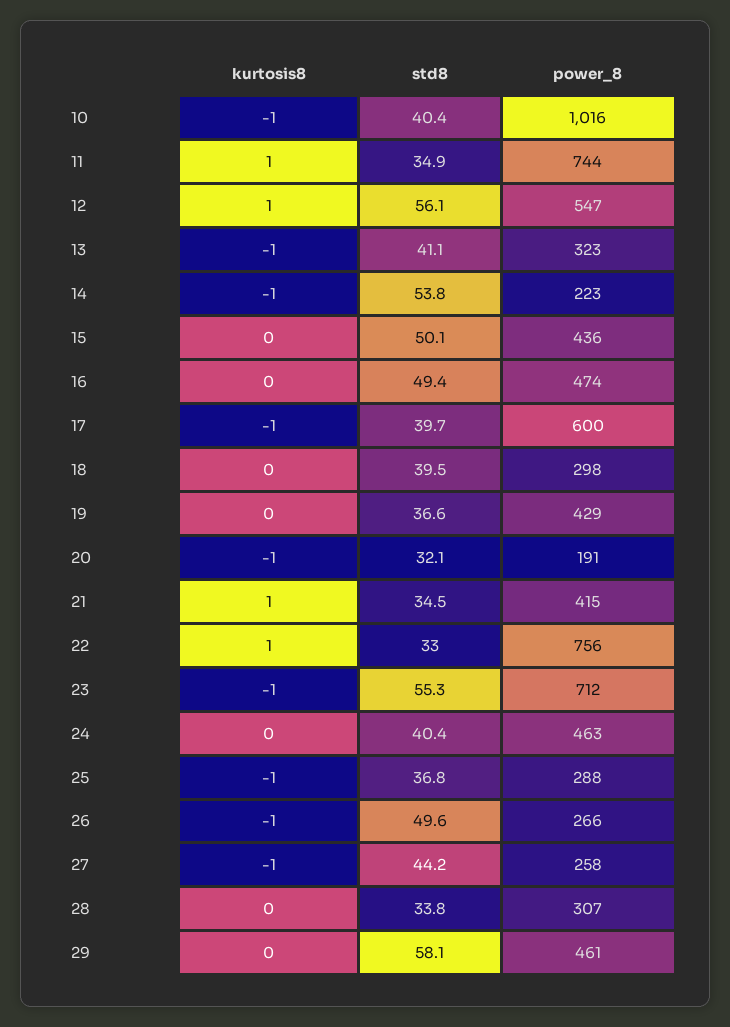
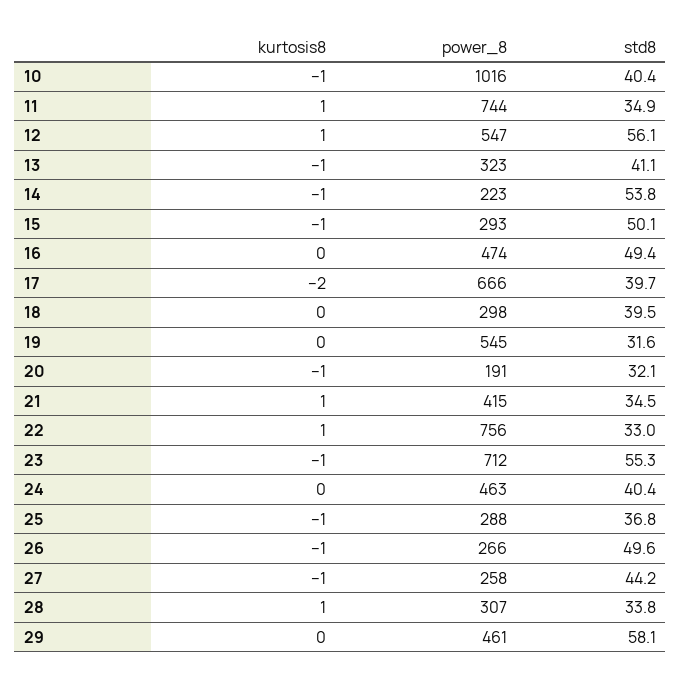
kurtosis8, 15: 0 -> -1
power_8, 15: 436 -> 293
kurtosis8, 17: -1 -> -2
power_8, 17: 600 -> 666
std8, 19: 36.6 -> 31.6
power_8, 19: 429 -> 545
kurtosis8, 28: 0 -> 1

